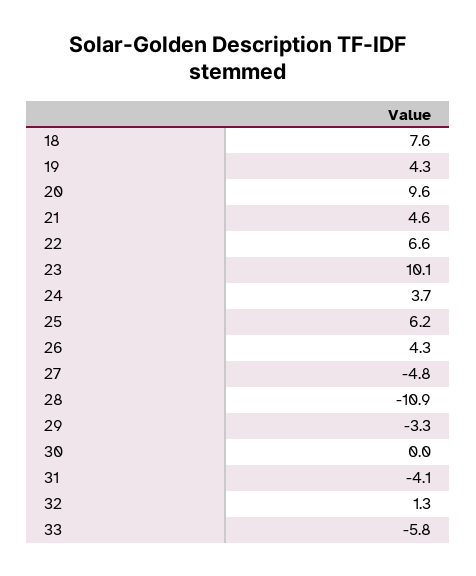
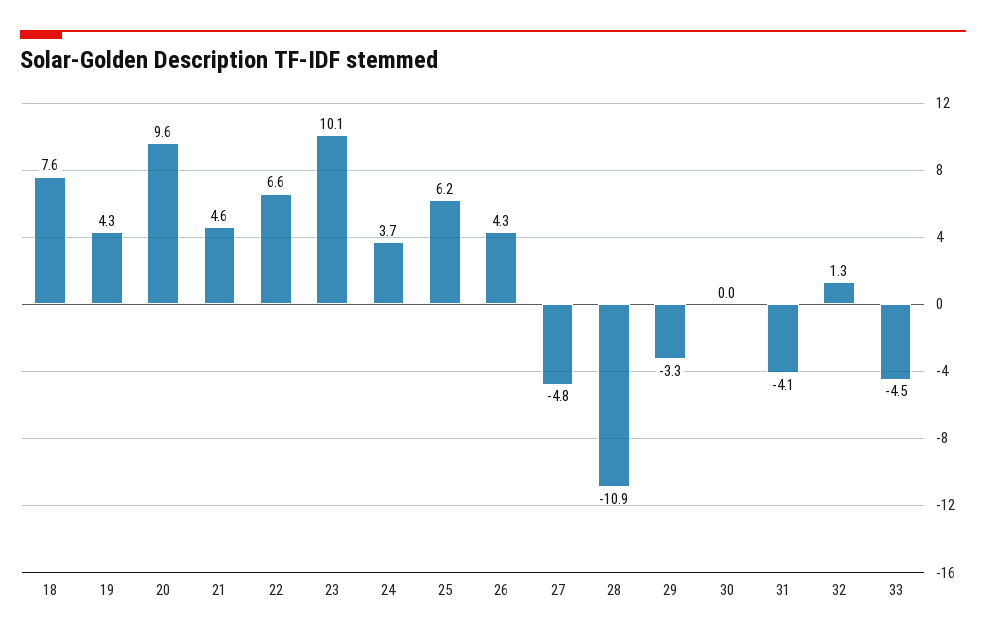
33: -5.8 -> -4.5

